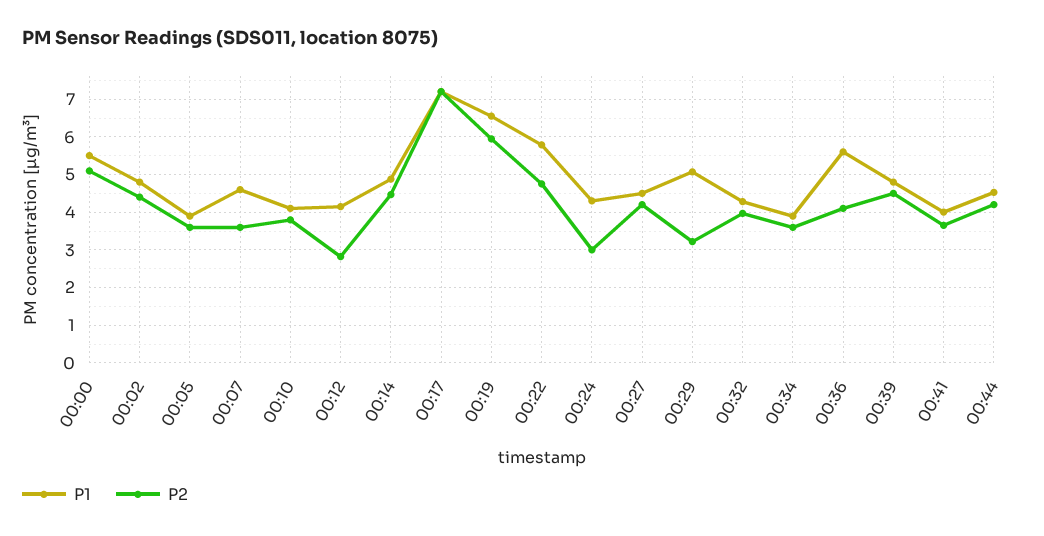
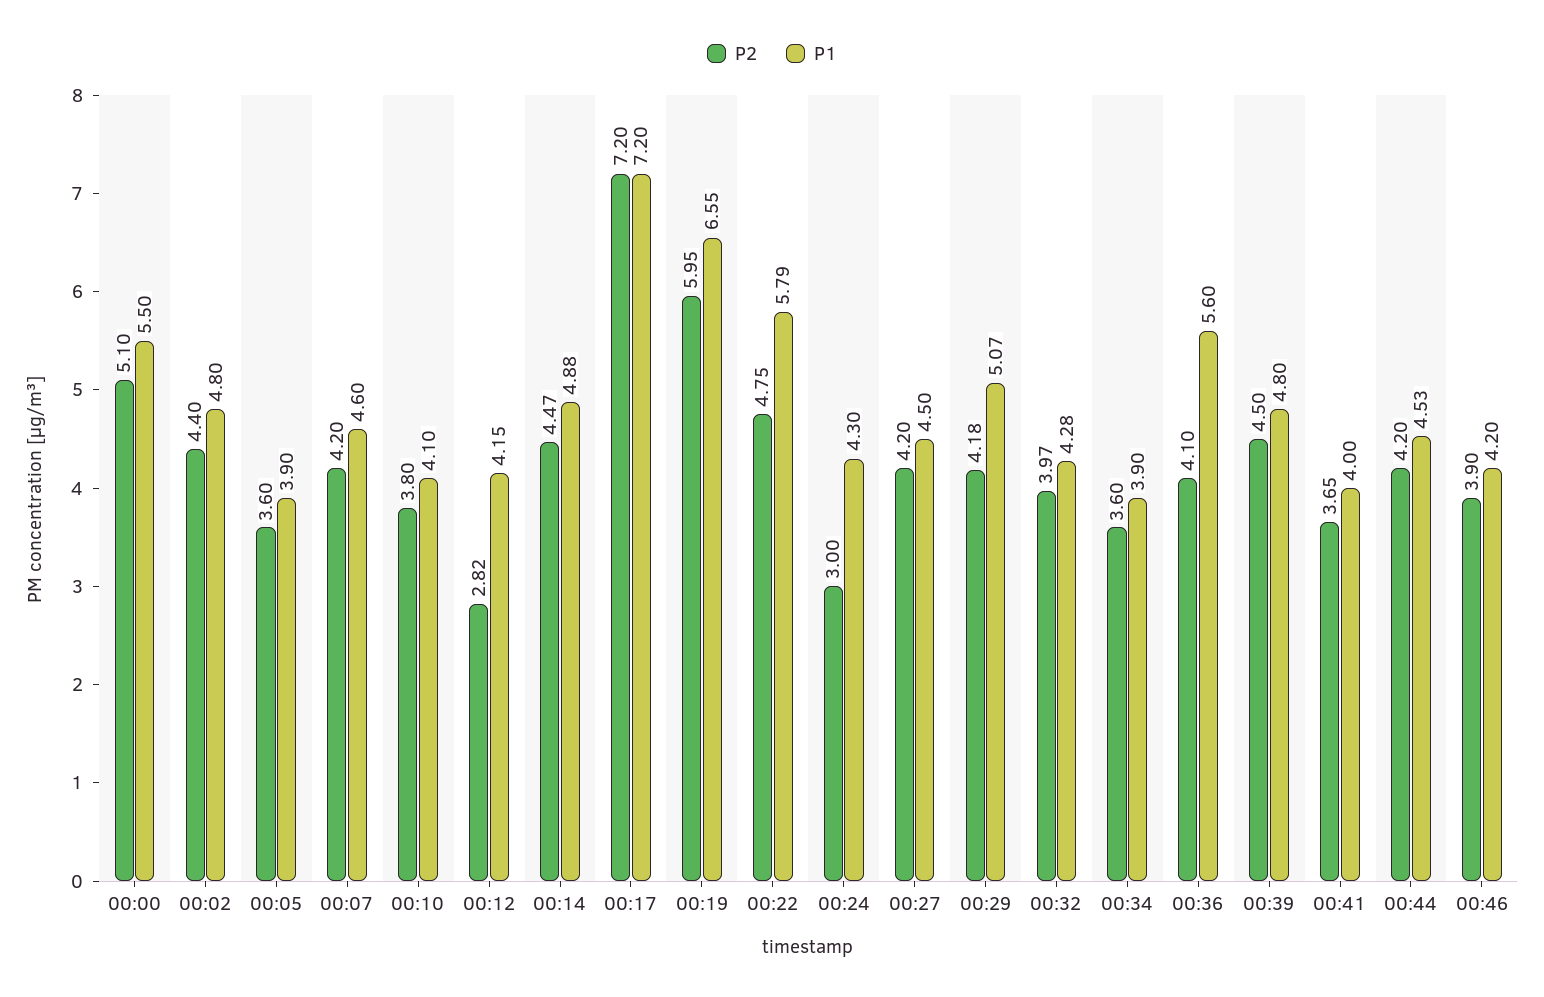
P2, 00:07: 3.6 -> 4.2
P2, 00:29: 3.2 -> 4.18
P2, 00:46: none -> 3.9
P1, 00:46: none -> 4.2

